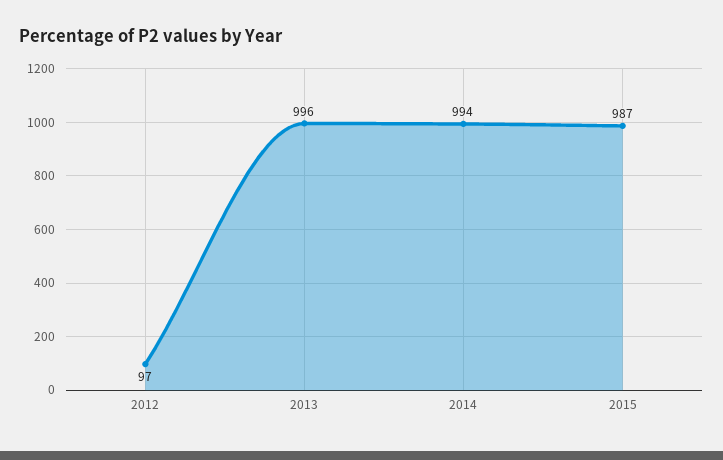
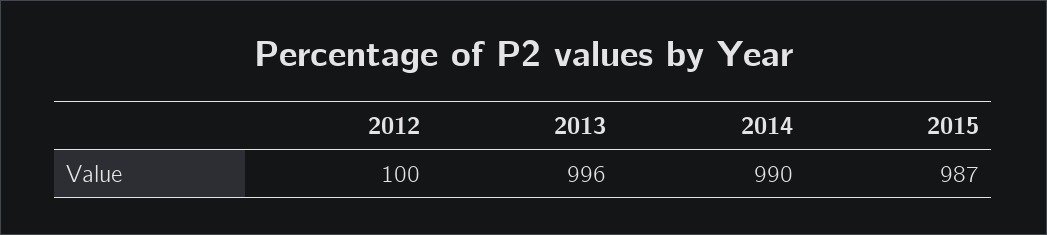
2012: 97 -> 100
2014: 994 -> 990

